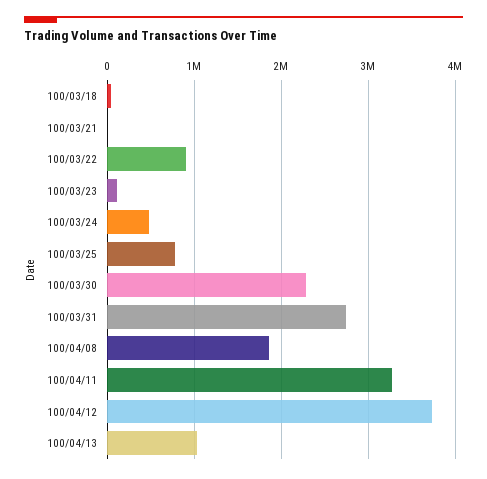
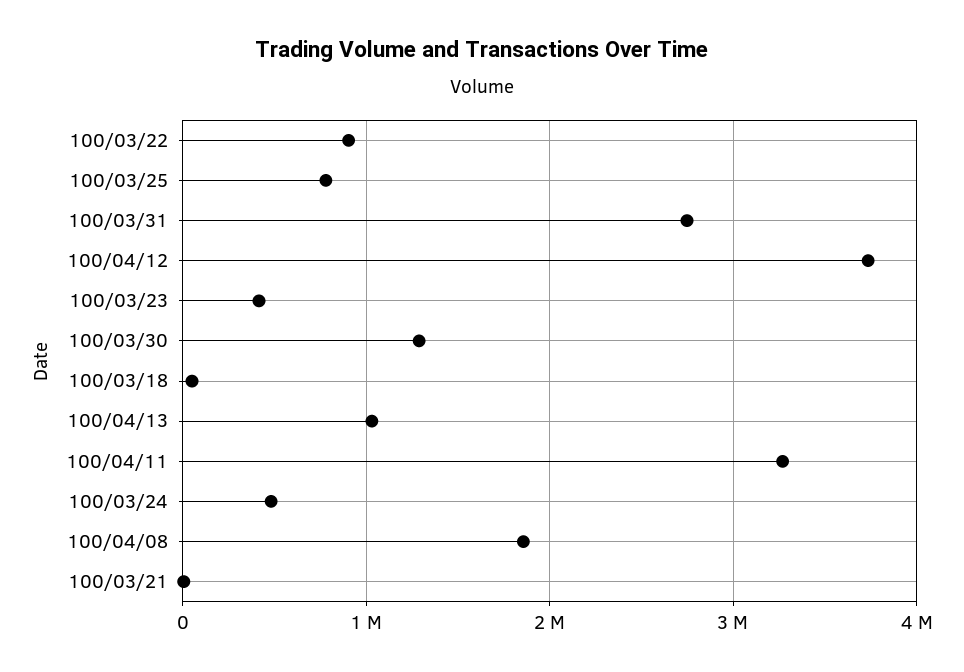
100/03/23: 100000 -> 400000
100/03/30: 2300000 -> 1300000

